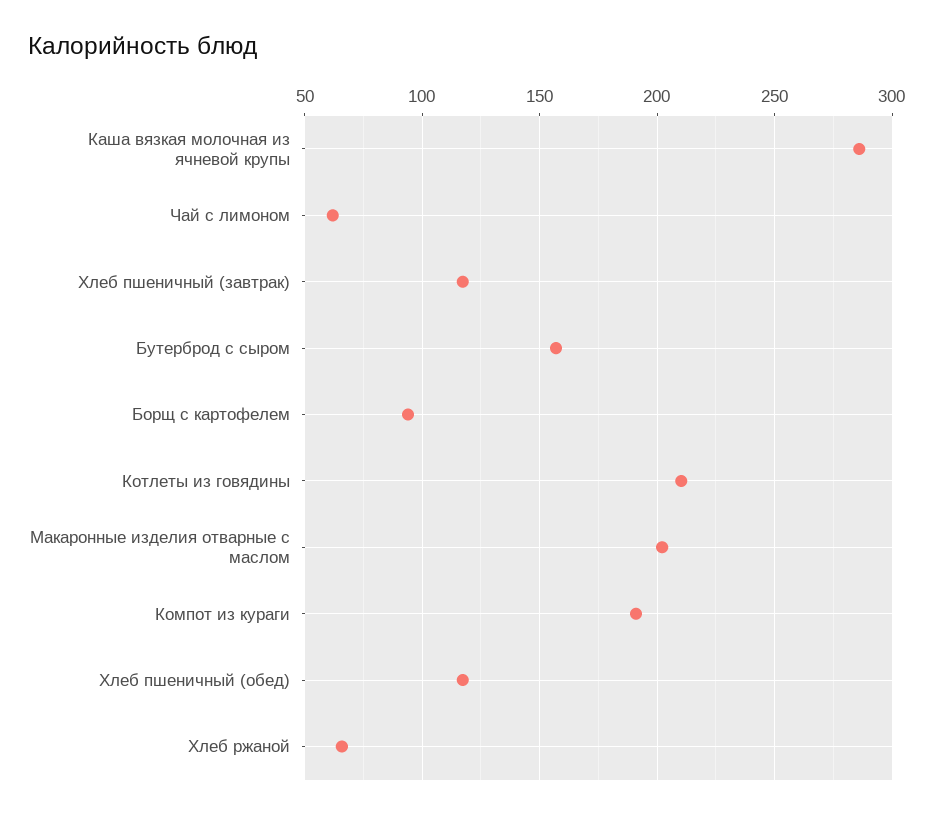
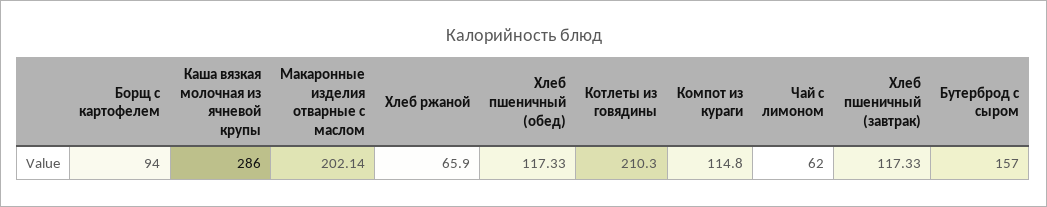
Компот из кураги: 190 -> 114.8

